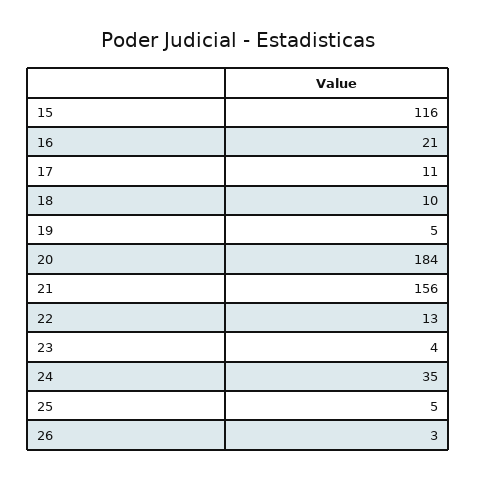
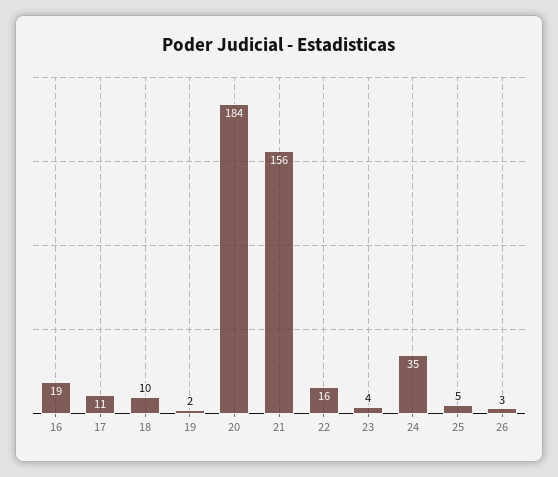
15: 116 -> none
16: 21 -> 19
19: 5 -> 2
22: 13 -> 16

